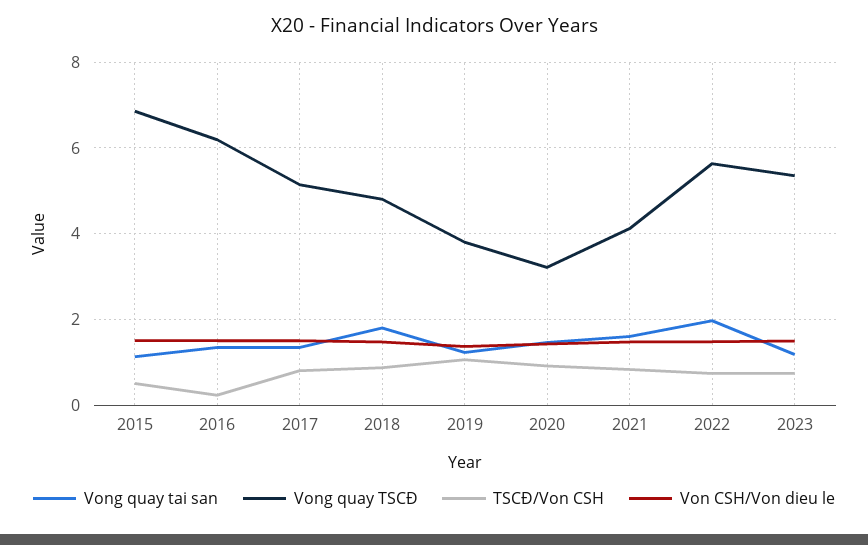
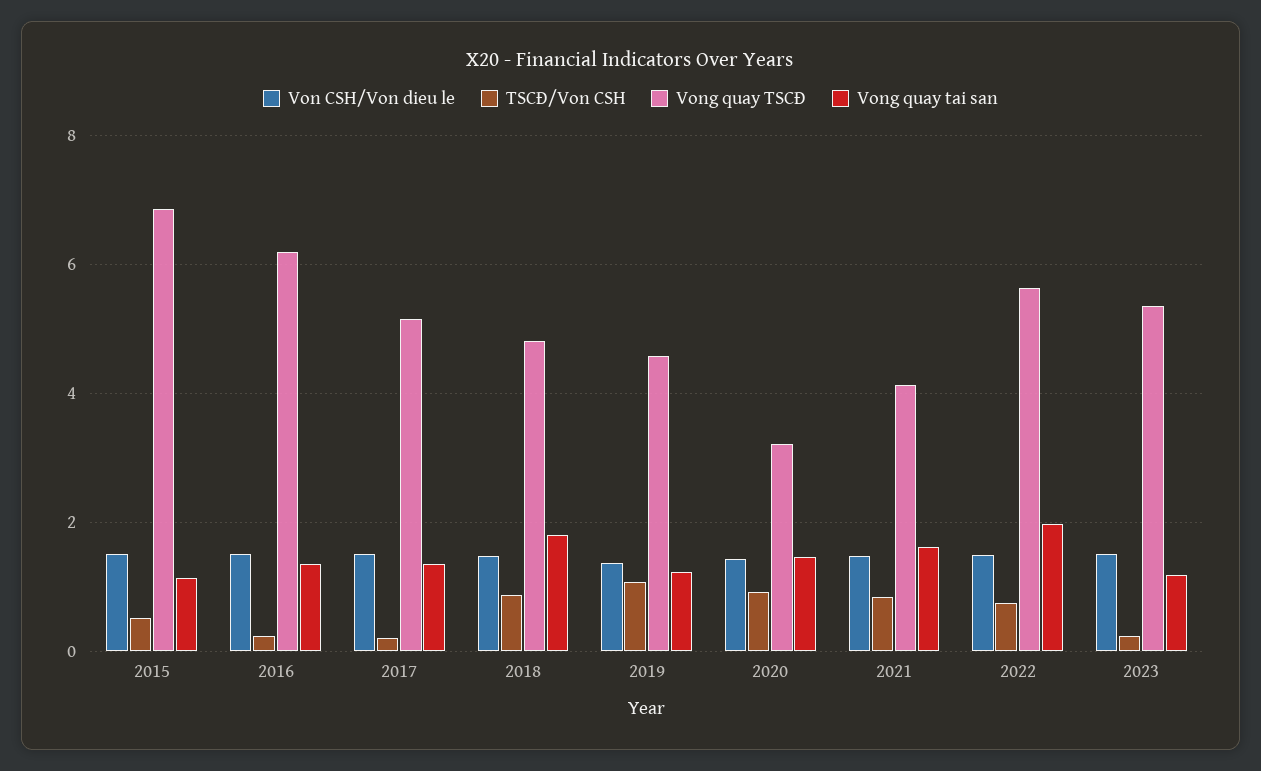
TSCĐ/Von CSH, 2017: 0.8 -> 0.2
Vong quay TSCĐ, 2019: 3.8 -> 4.6
TSCĐ/Von CSH, 2023: 0.8 -> 0.2

